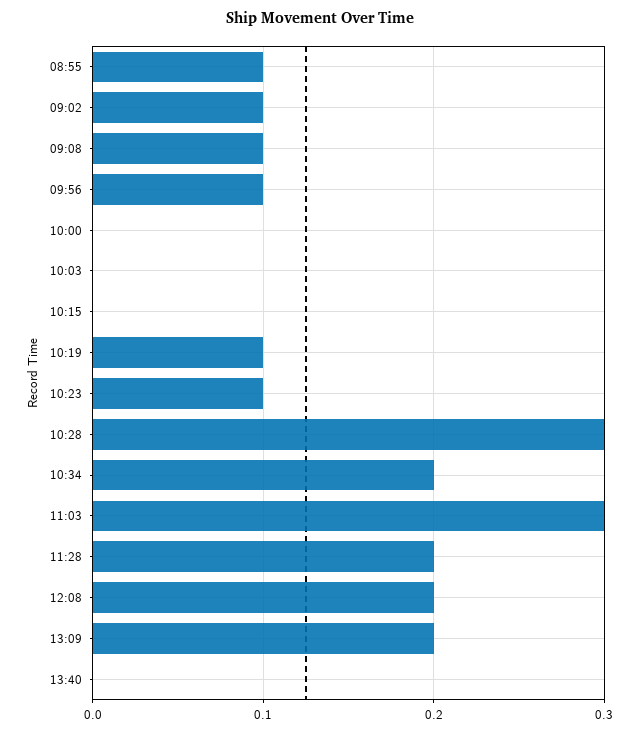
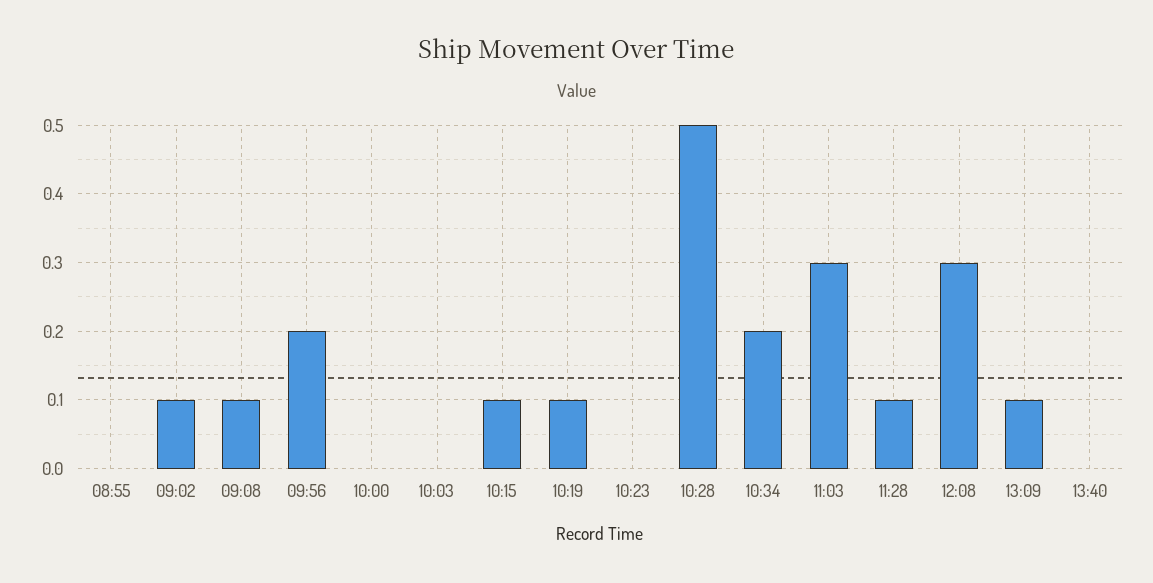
08:55: 0.1 -> 0
09:56: 0.1 -> 0.2
10:15: 0 -> 0.1
10:23: 0.1 -> 0
10:28: 0.3 -> 0.5
11:28: 0.2 -> 0.1
12:08: 0.2 -> 0.3
13:09: 0.2 -> 0.1

